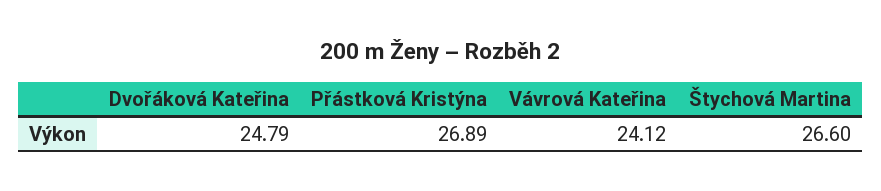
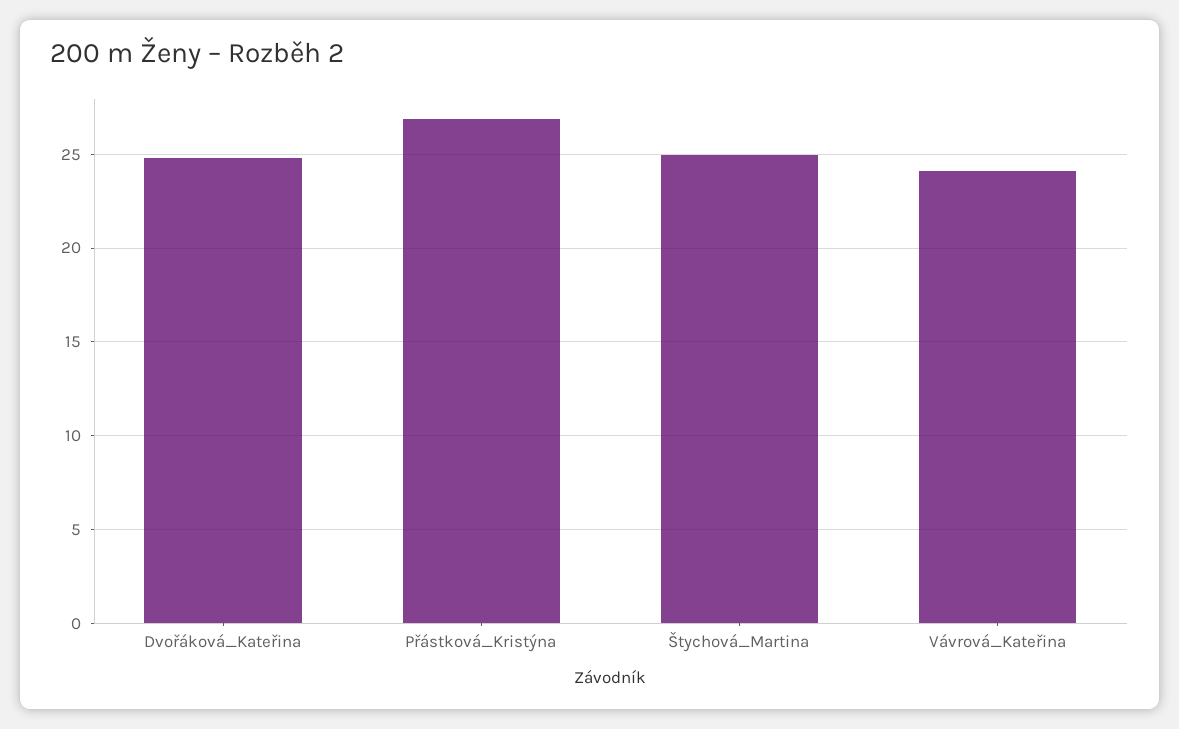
Štychová Martina: 26.6 -> 25

